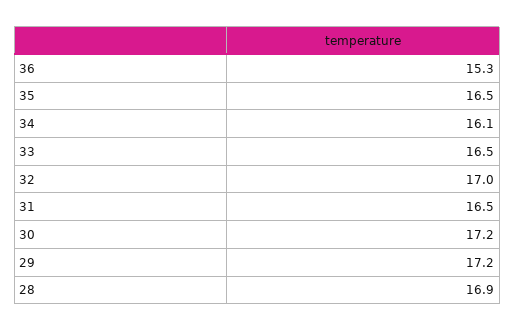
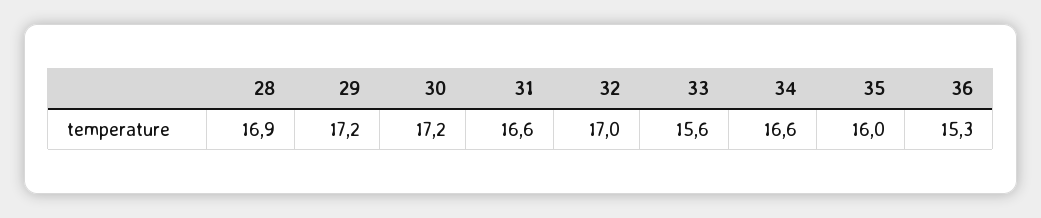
35: 16.5 -> 16
34: 16.1 -> 16.6
33: 16.5 -> 15.6
31: 16.5 -> 16.6

